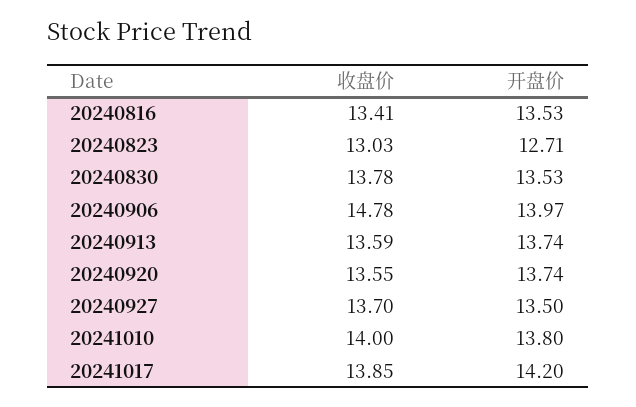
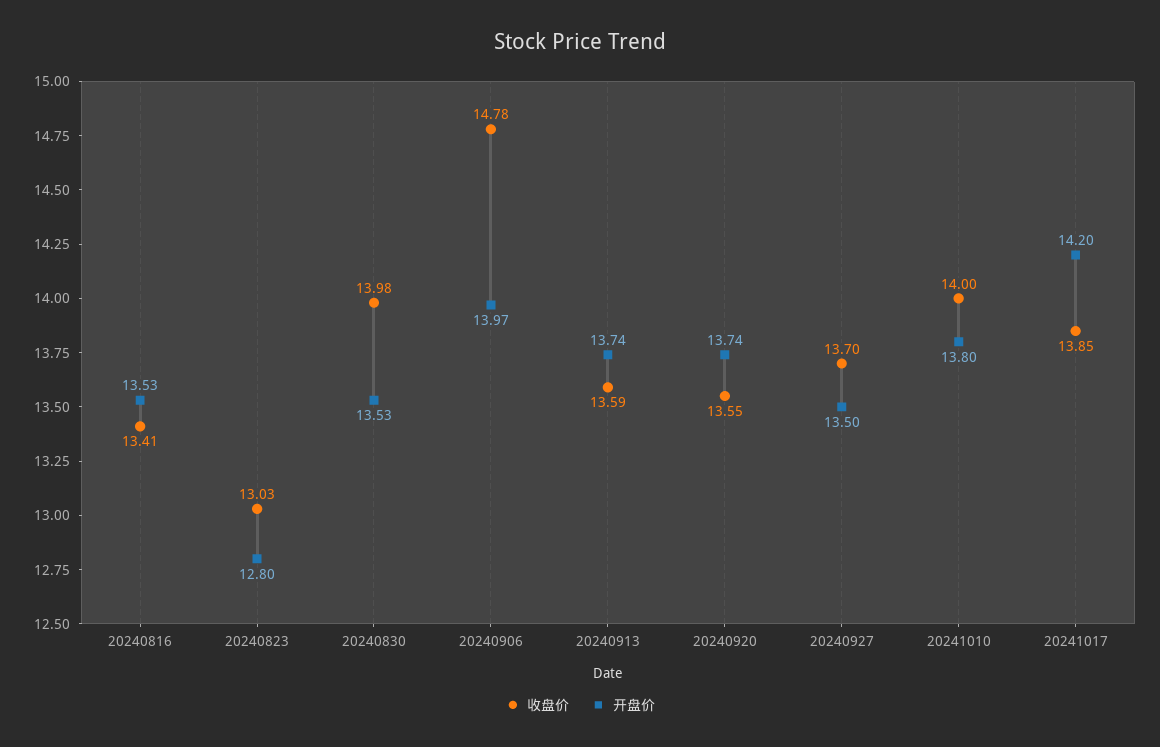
开盘价, 20240823: 12.71 -> 12.8
收盘价, 20240830: 13.78 -> 13.98

